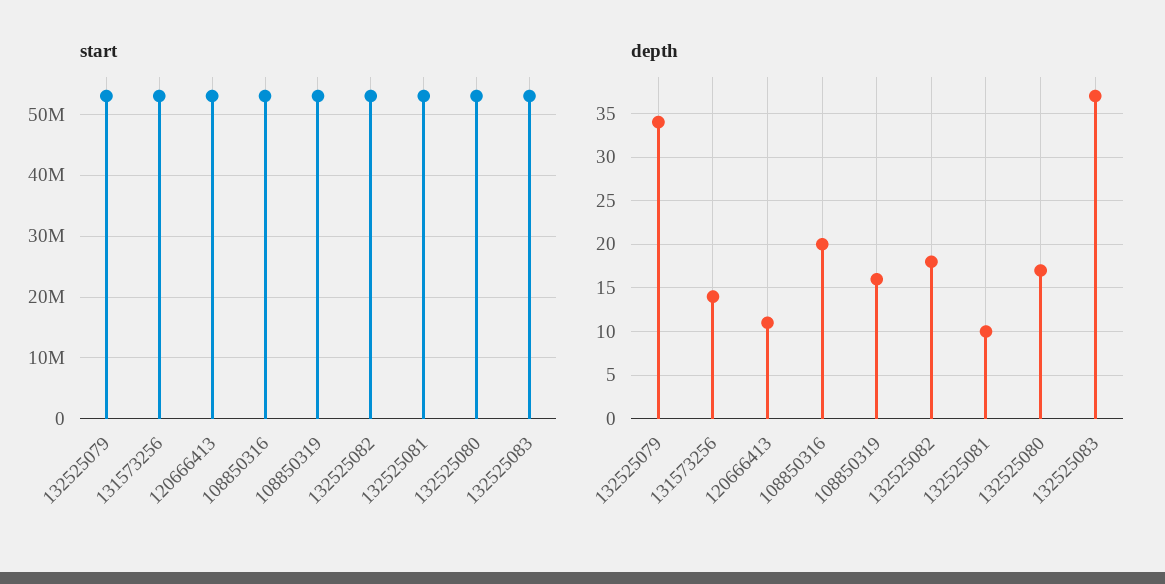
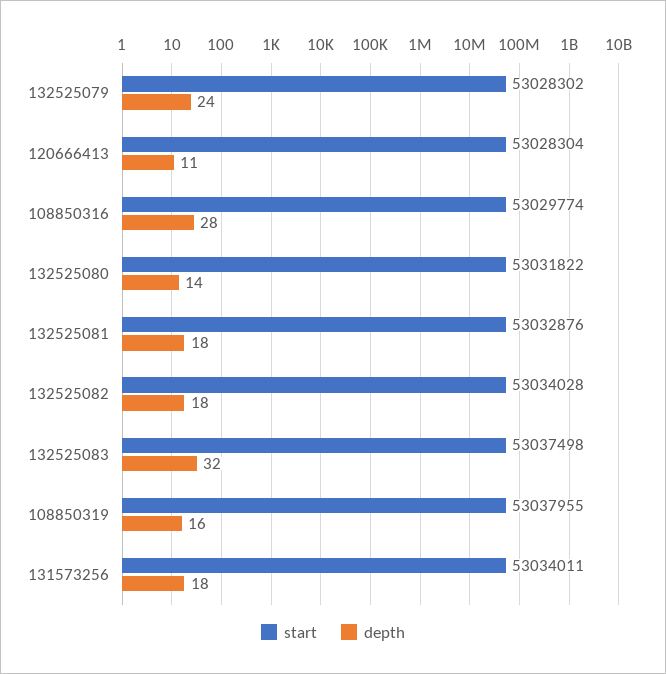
depth, 132525079: 34 -> 24
depth, 131573256: 14 -> 18
depth, 108850316: 20 -> 28
depth, 132525081: 10 -> 18
depth, 132525080: 17 -> 14
depth, 132525083: 37 -> 32

